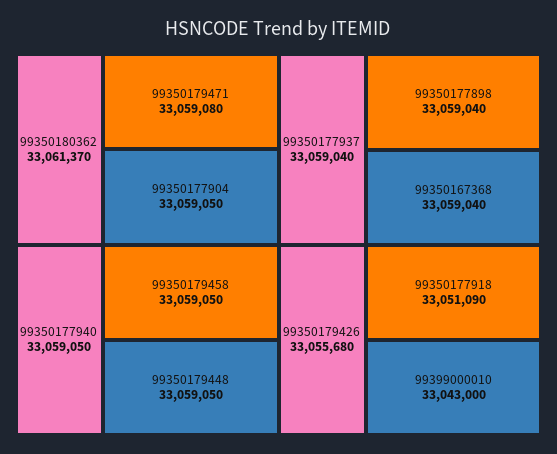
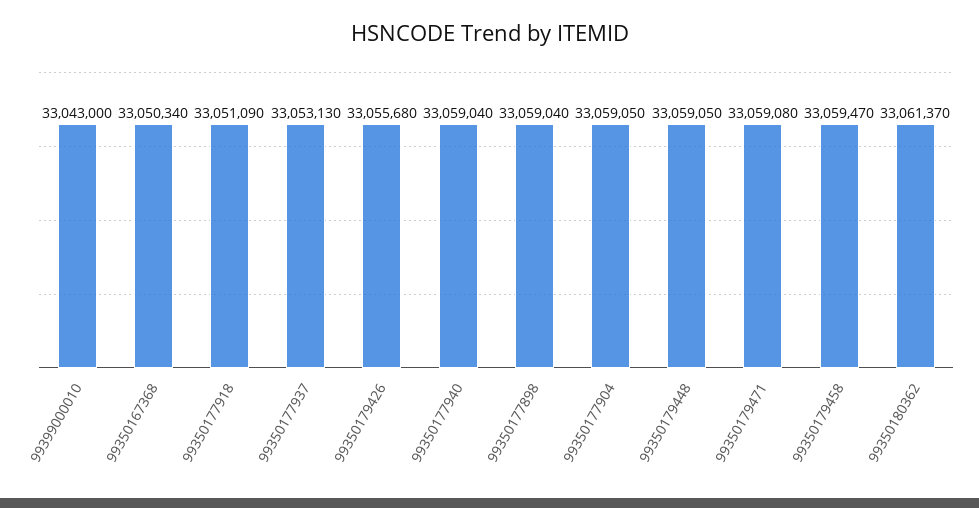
99350177940: 33059050 -> 33059040
99350179458: 33059050 -> 33059470
99350177937: 33059040 -> 33053130
99350167368: 33059040 -> 33050340

